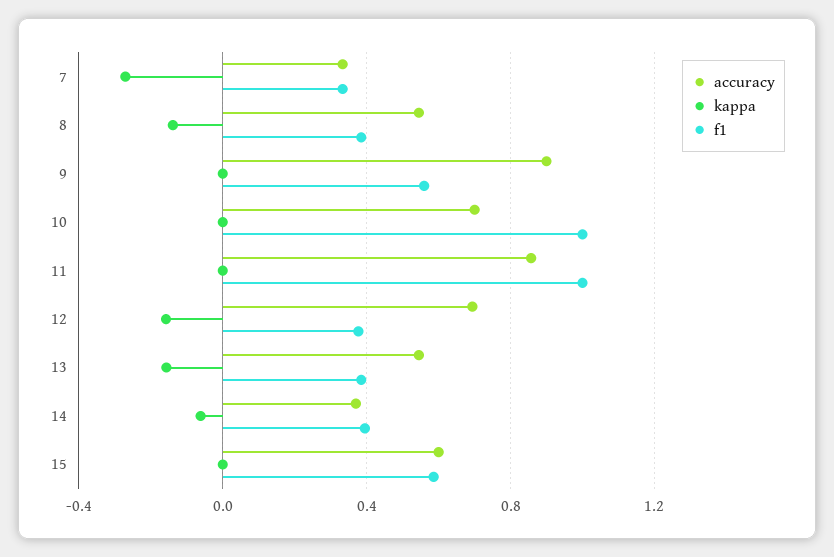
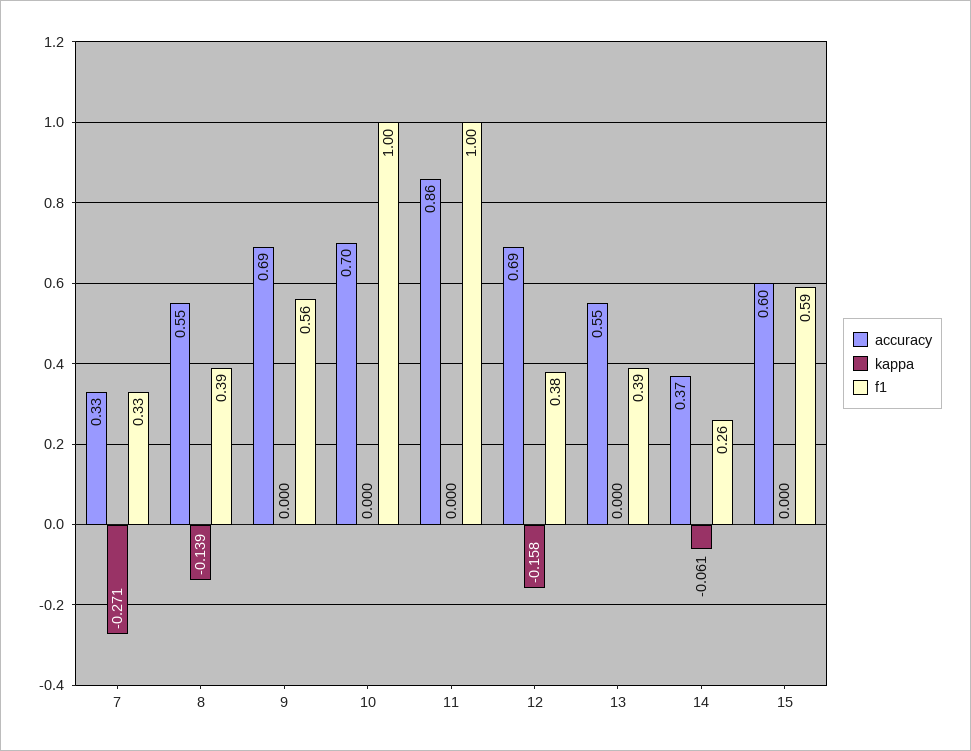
accuracy, 9: 0.9 -> 0.69
kappa, 13: -0.15 -> 0
f1, 14: 0.4 -> 0.26

